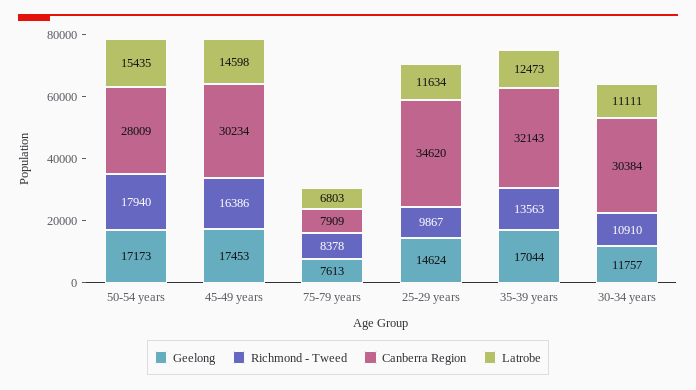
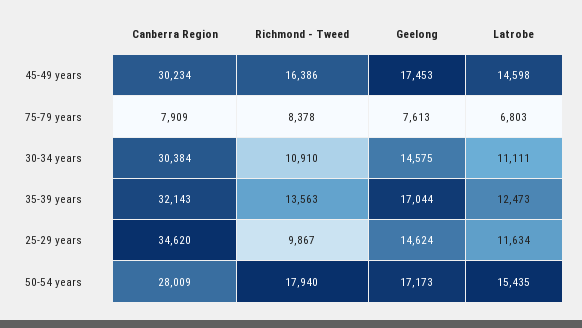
Geelong, 30-34 years: 11757 -> 14575

